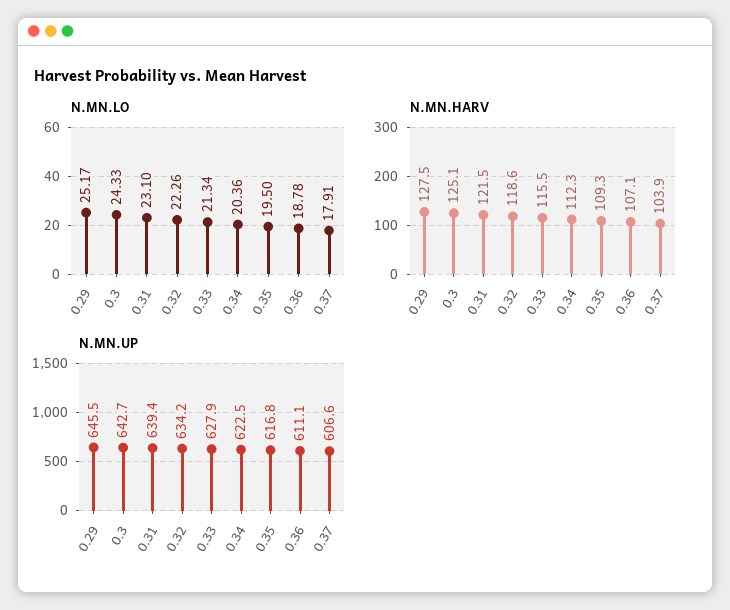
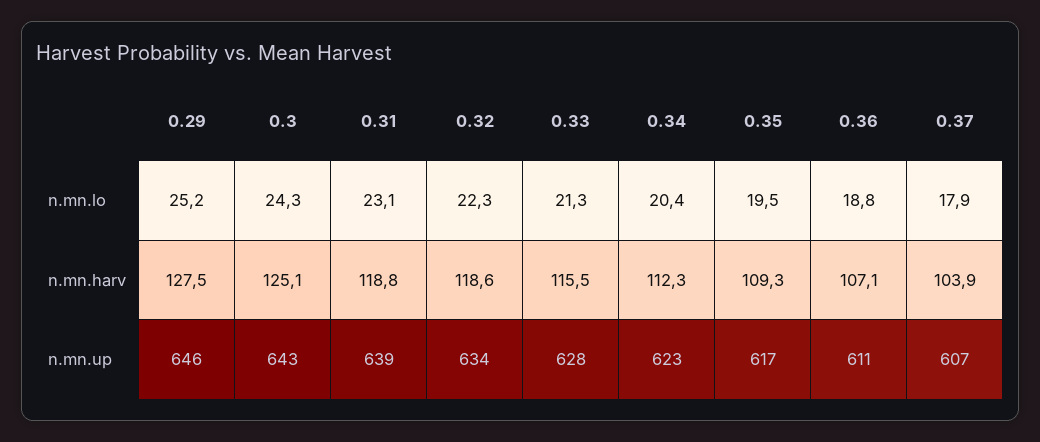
N.MN.HARV, 0.31: 121.5 -> 118.8

